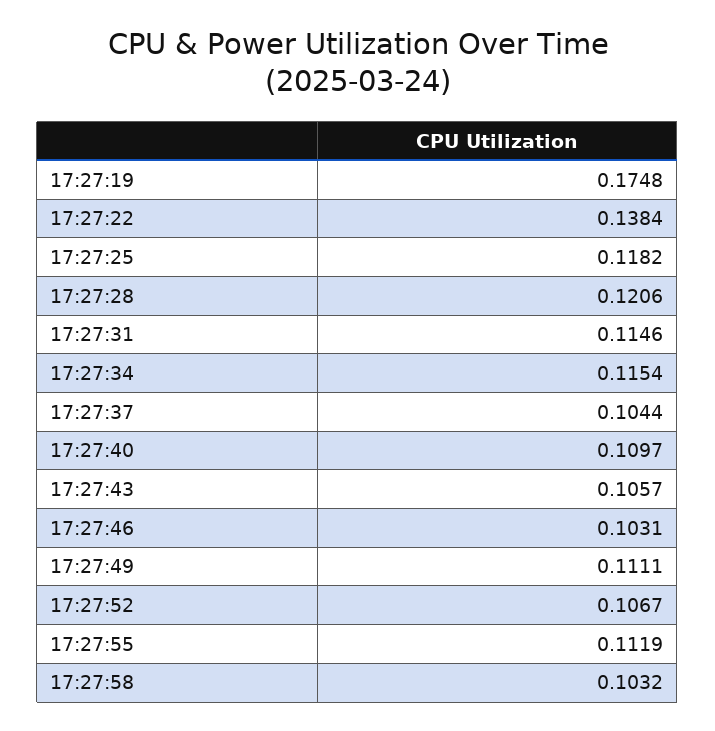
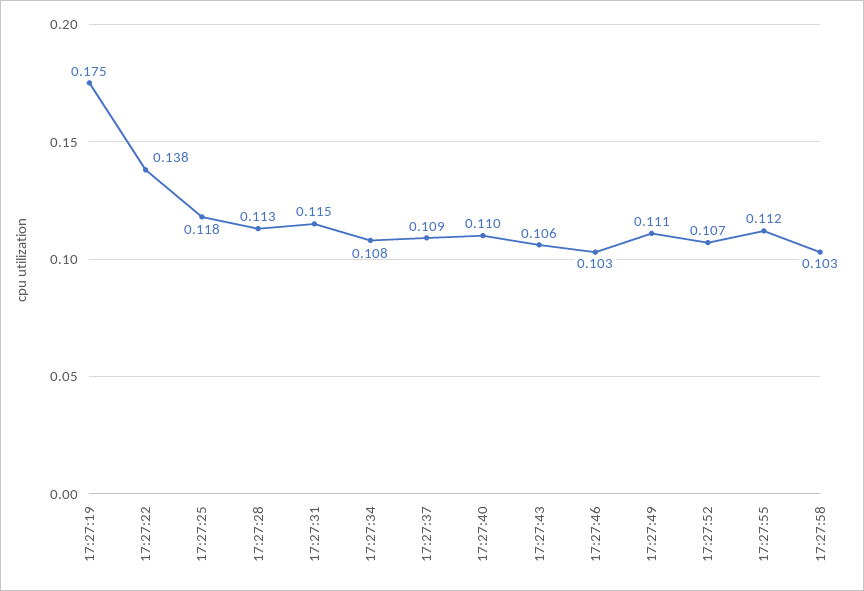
17:27:28: 0.1206 -> 0.113
17:27:34: 0.1154 -> 0.108
17:27:37: 0.1044 -> 0.109

